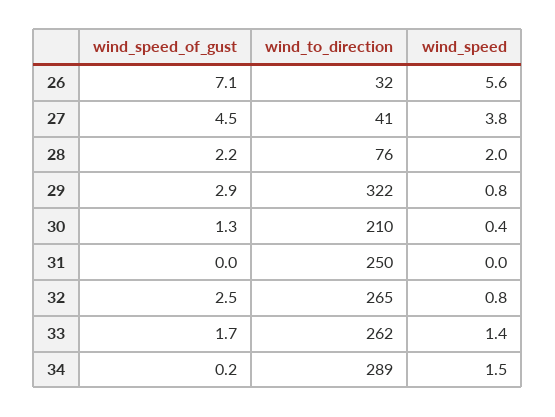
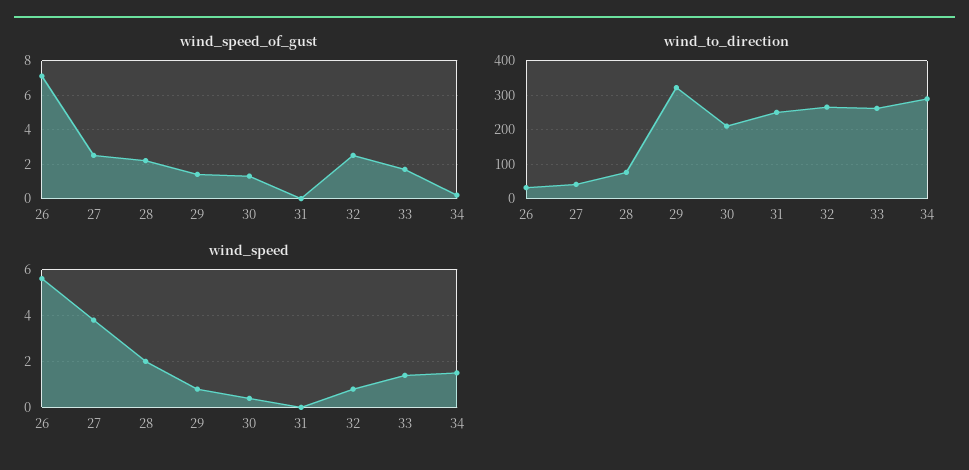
wind_speed_of_gust, 27: 4.5 -> 2.5
wind_speed_of_gust, 29: 2.9 -> 1.5

